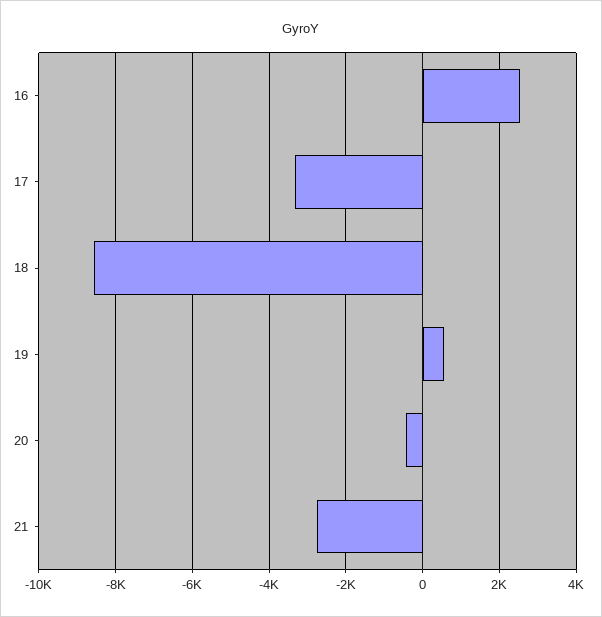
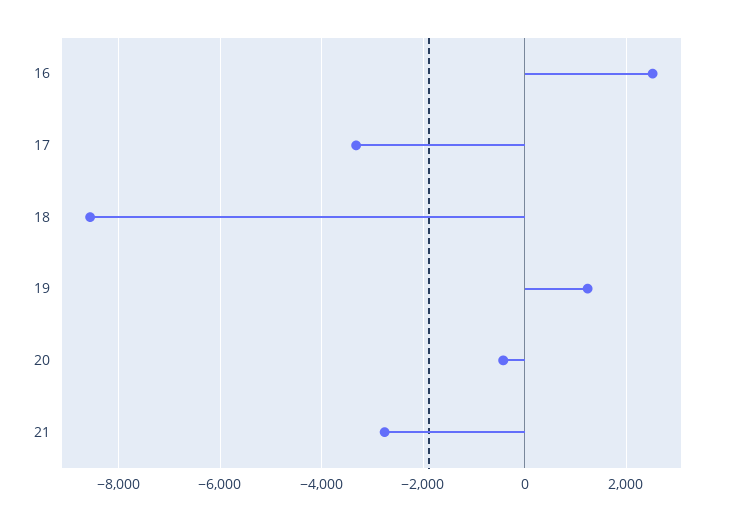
19: 600 -> 1200

